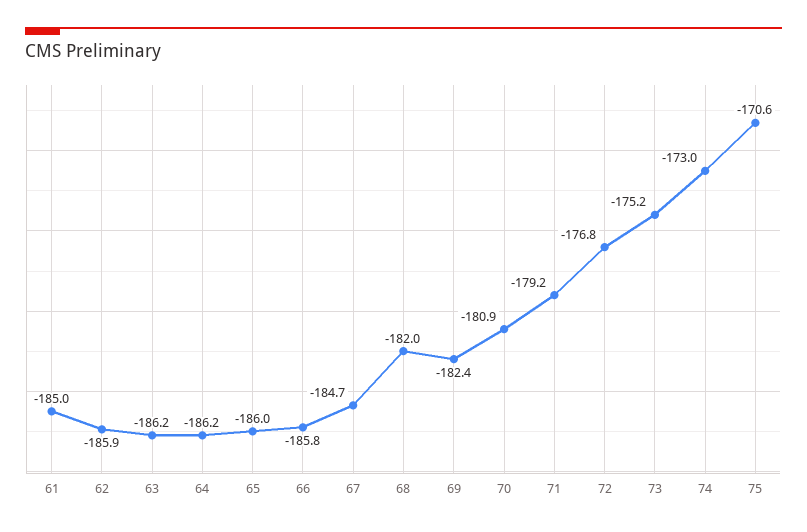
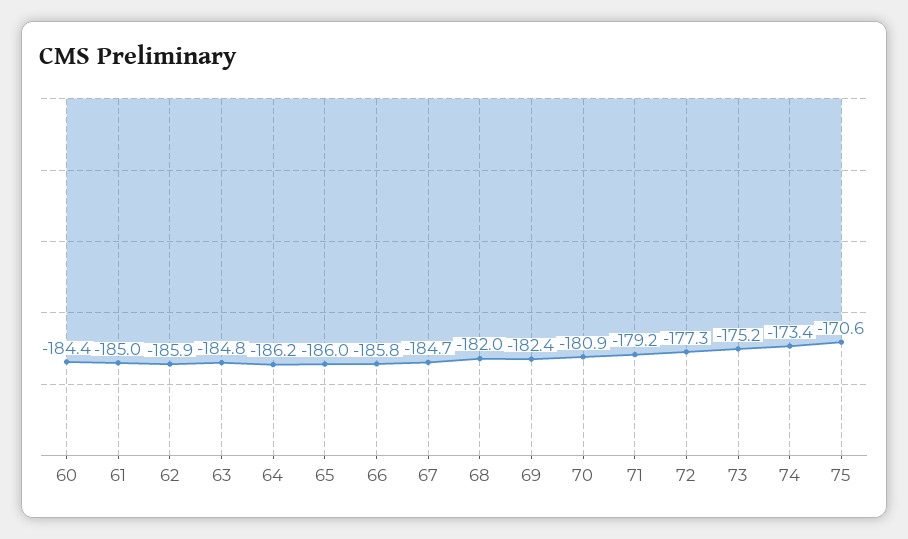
63: -186.2 -> -184.8
72: -176.8 -> -177.3
74: -173 -> -173.4
60: none -> -184.4

